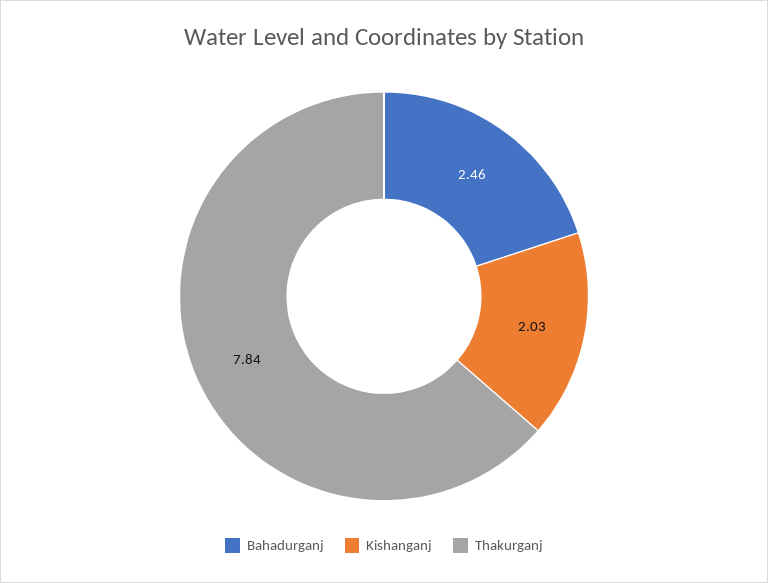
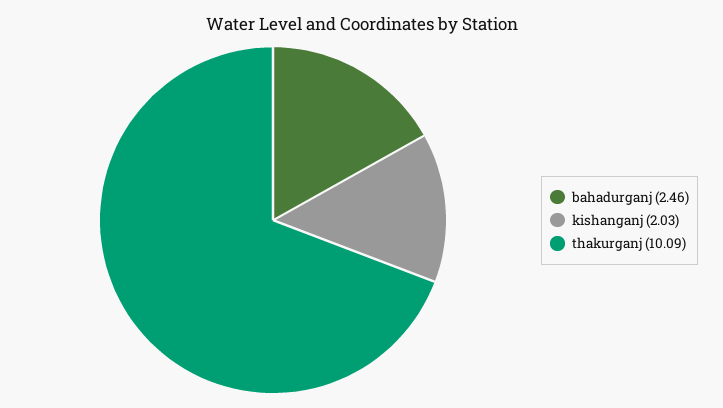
Thakurganj: 7.84 -> 10.09

